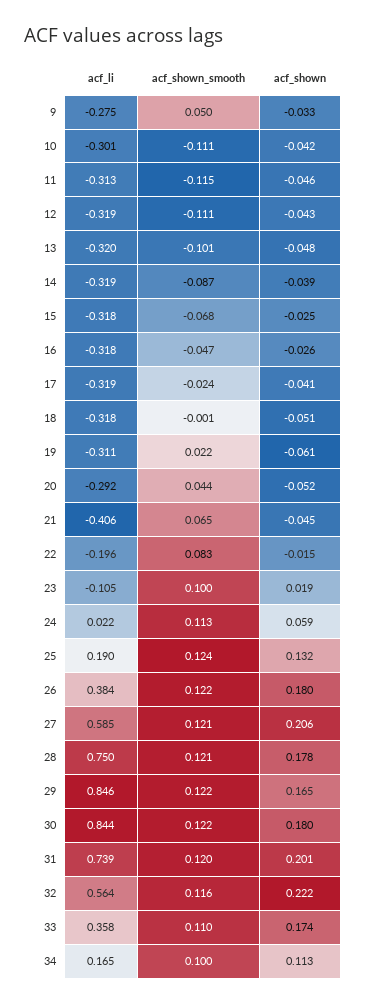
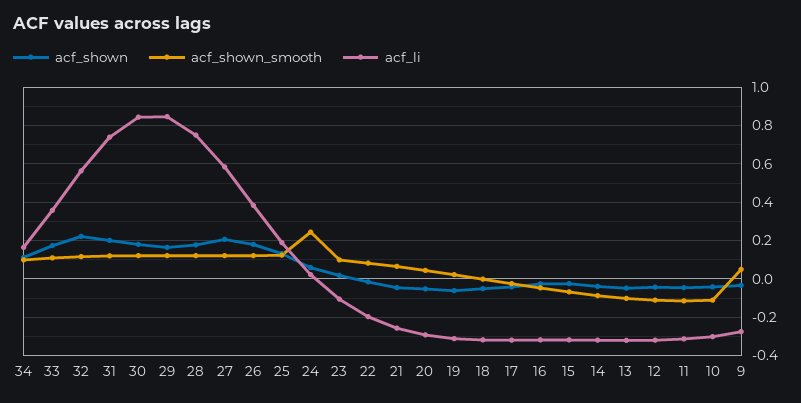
acf_li, 21: -0.406 -> -0.25
acf_shown_smooth, 24: 0.113 -> 0.25

